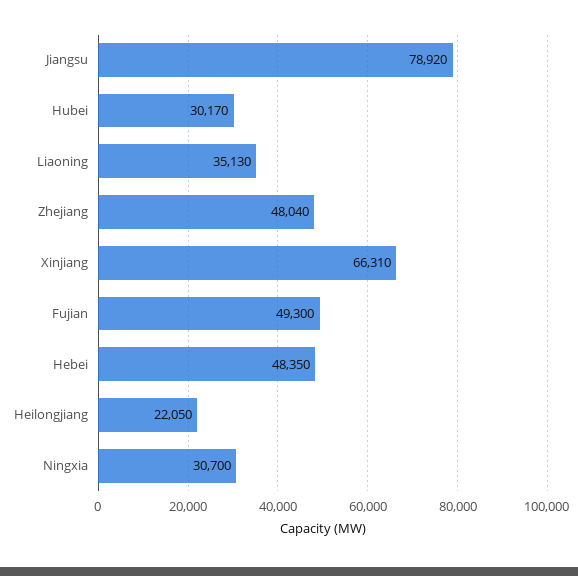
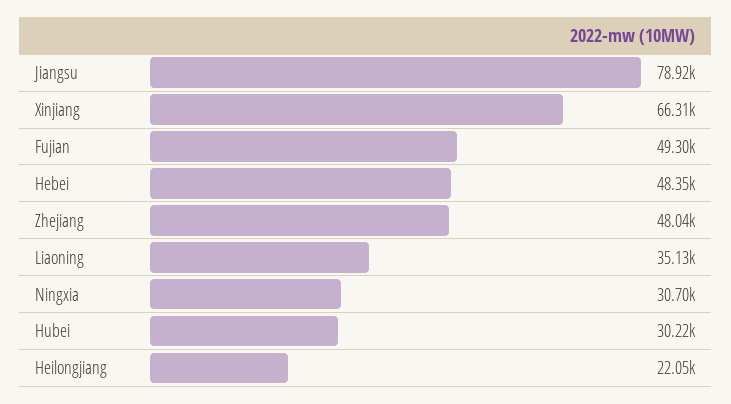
Hubei: 30170 -> 30220

